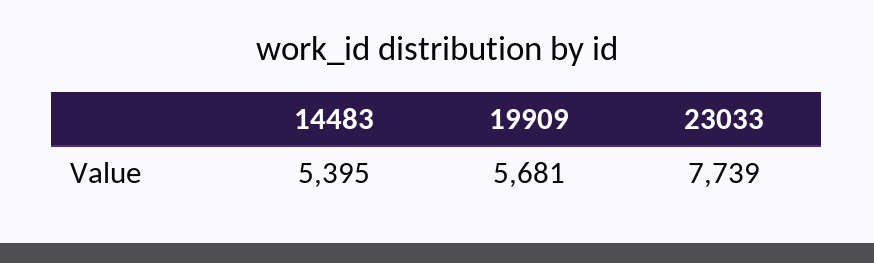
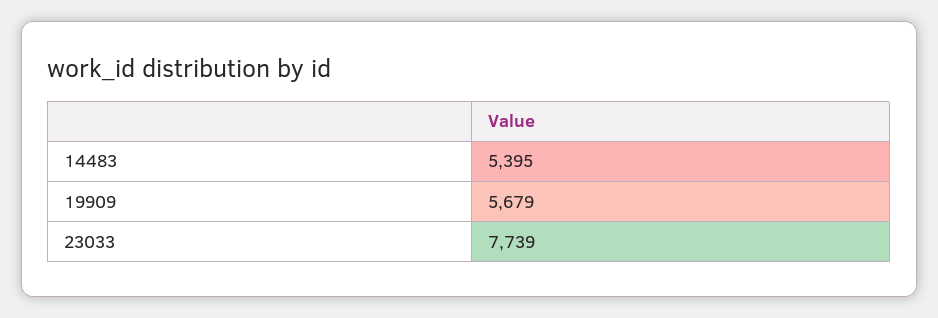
19909: 5681 -> 5679

